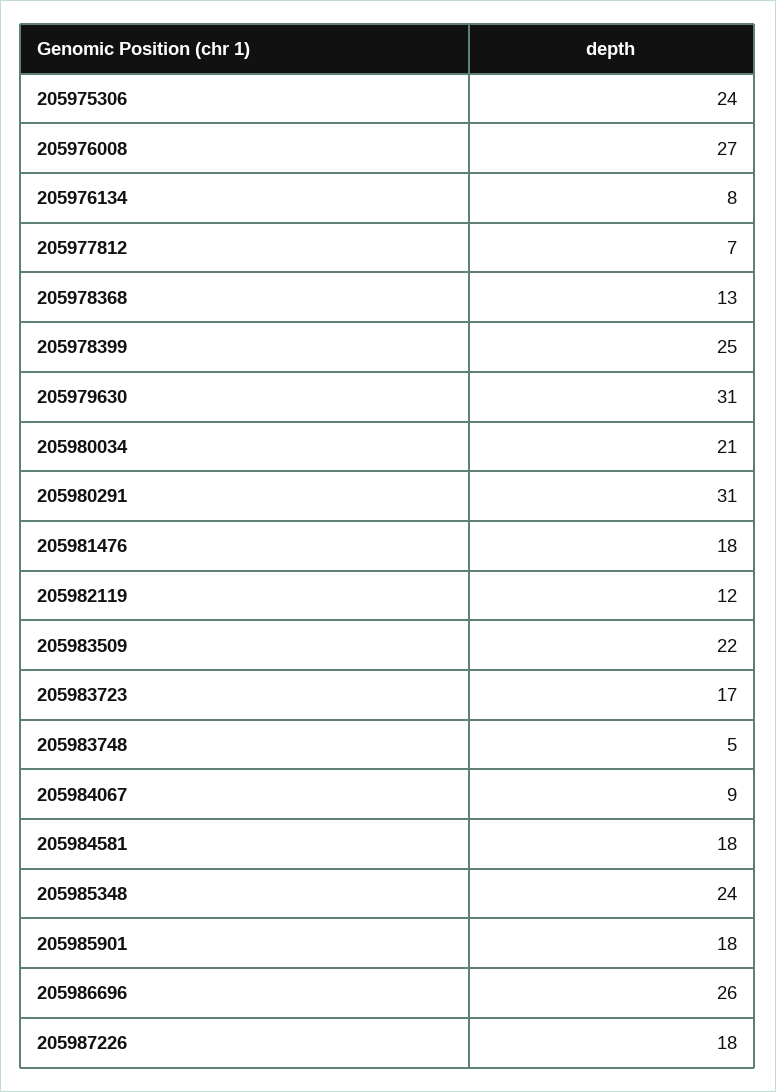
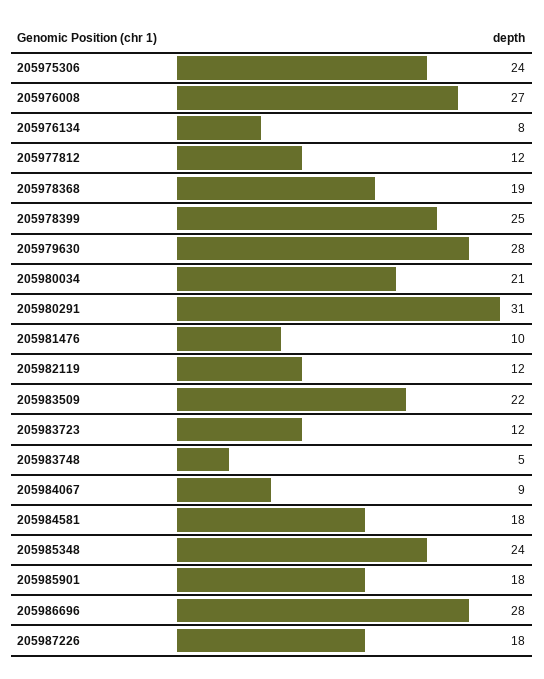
205977812: 7 -> 12
205978368: 13 -> 19
205979630: 31 -> 28
205981476: 18 -> 10
205983723: 17 -> 12
205986696: 26 -> 28

